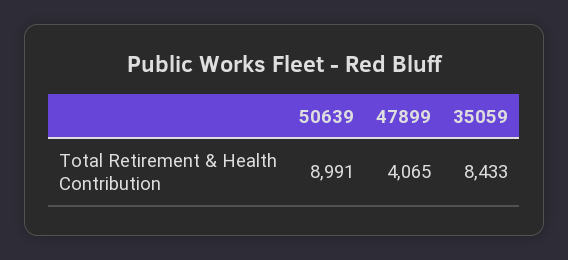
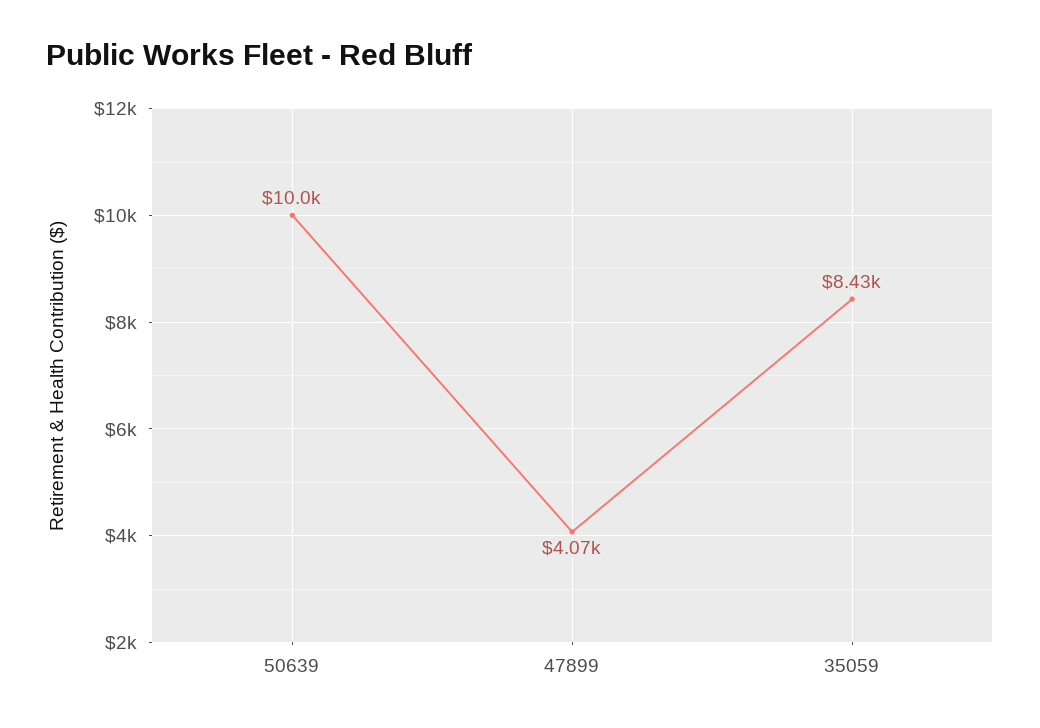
50639: 8991 -> 10000

